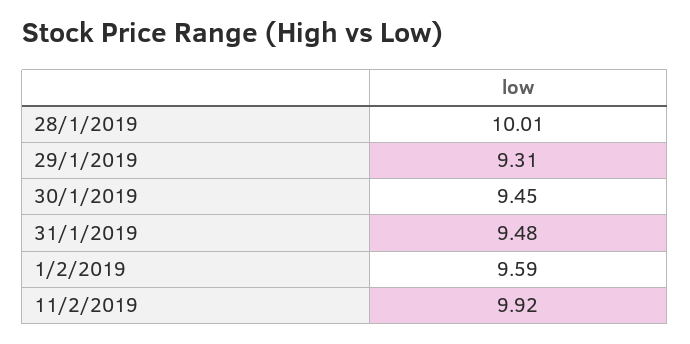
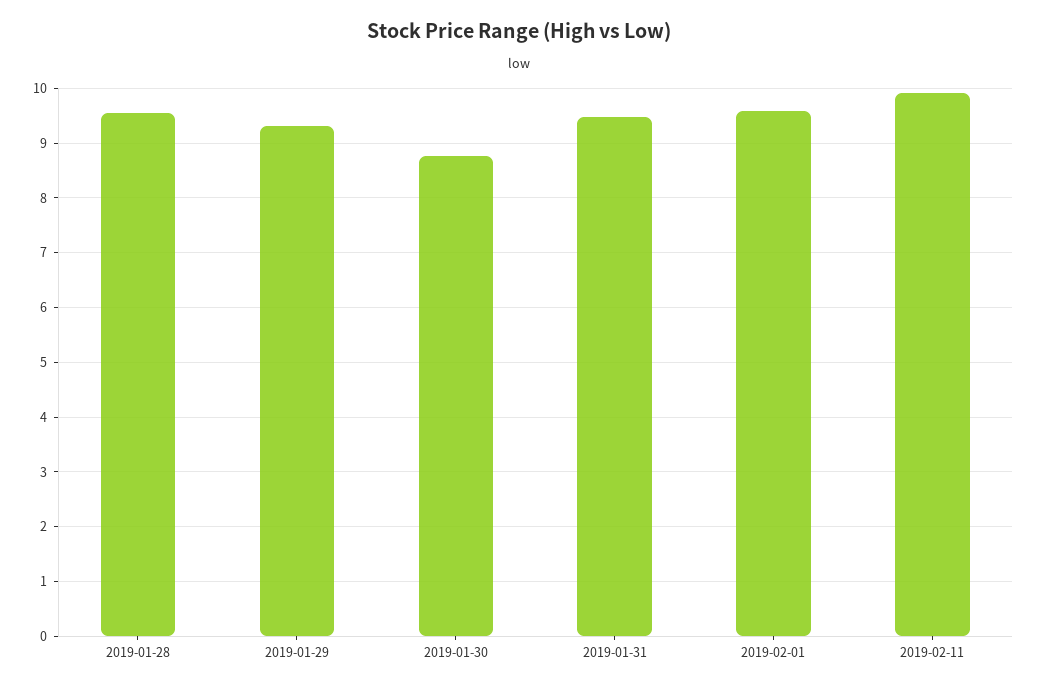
28/1/2019: 10.01 -> 9.6
30/1/2019: 9.45 -> 8.8

